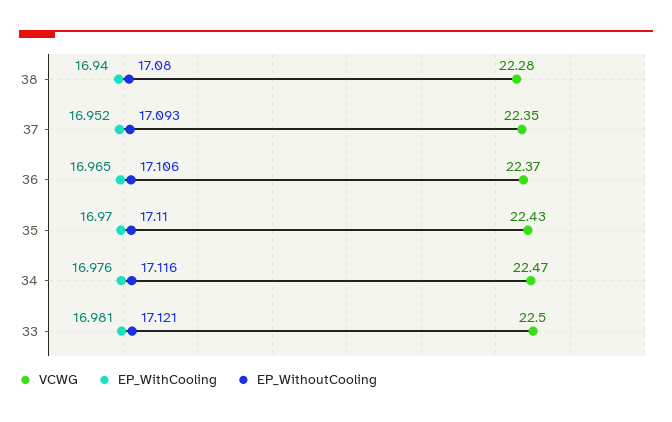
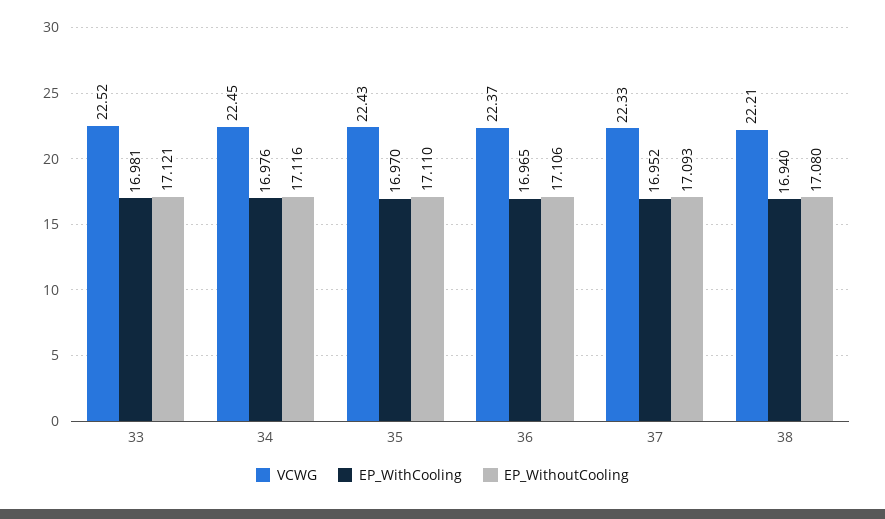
VCWG, 38: 22.28 -> 22.21
VCWG, 37: 22.35 -> 22.33
VCWG, 34: 22.47 -> 22.45
VCWG, 33: 22.5 -> 22.52

